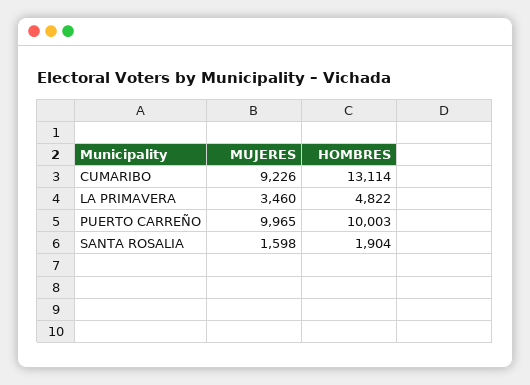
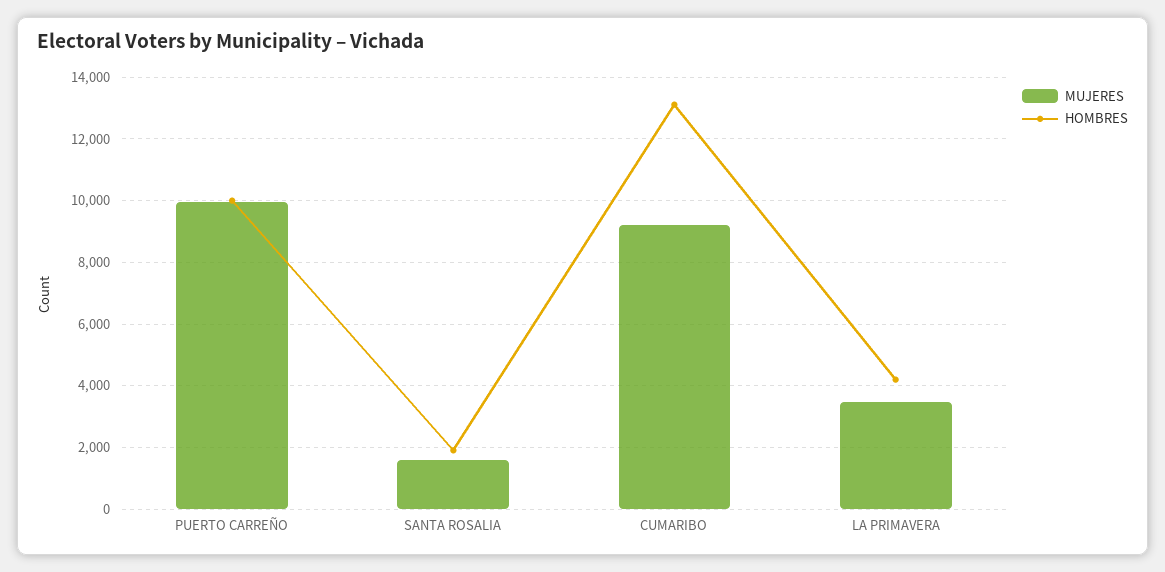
HOMBRES, LA PRIMAVERA: 4822 -> 4200

